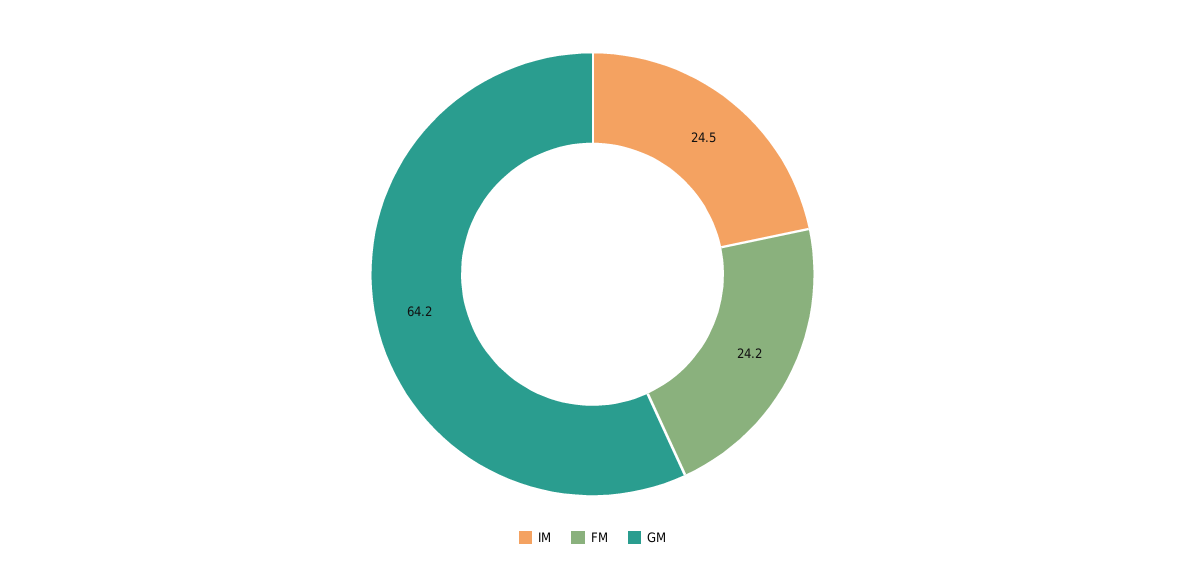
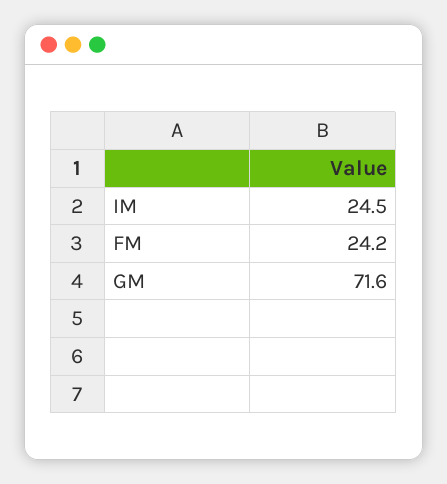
GM: 64.2 -> 71.6

